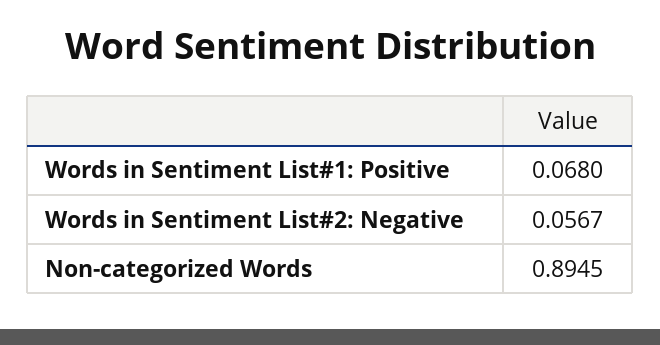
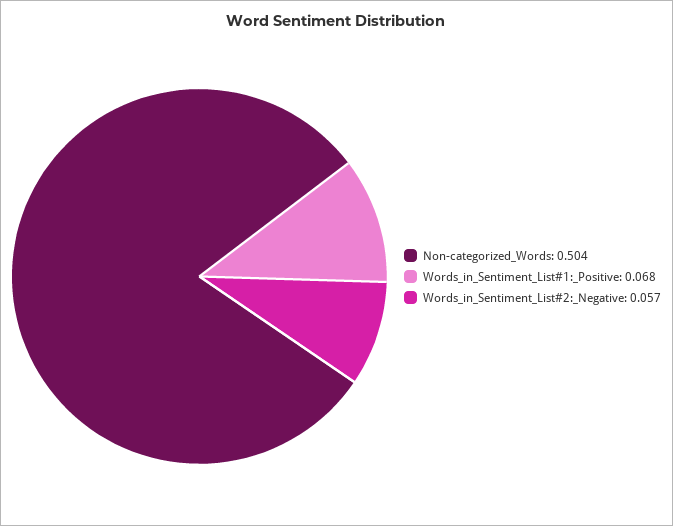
Non-categorized Words: 0.8945 -> 0.504

